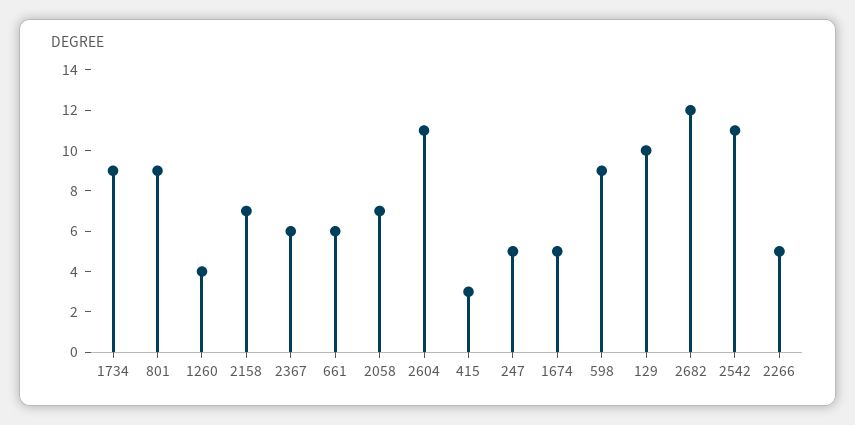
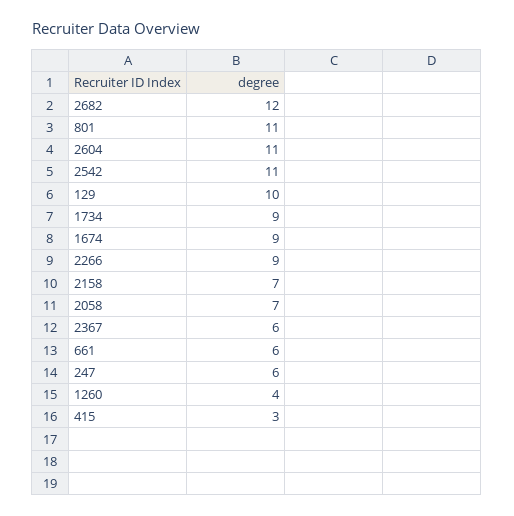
801: 9 -> 11
247: 5 -> 6
1674: 5 -> 9
598: 9 -> none
2266: 5 -> 9

